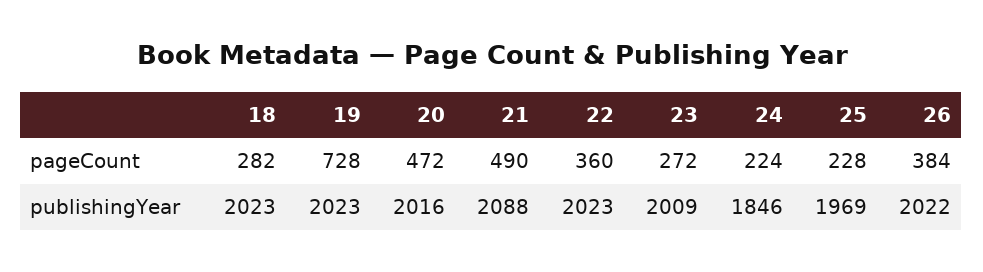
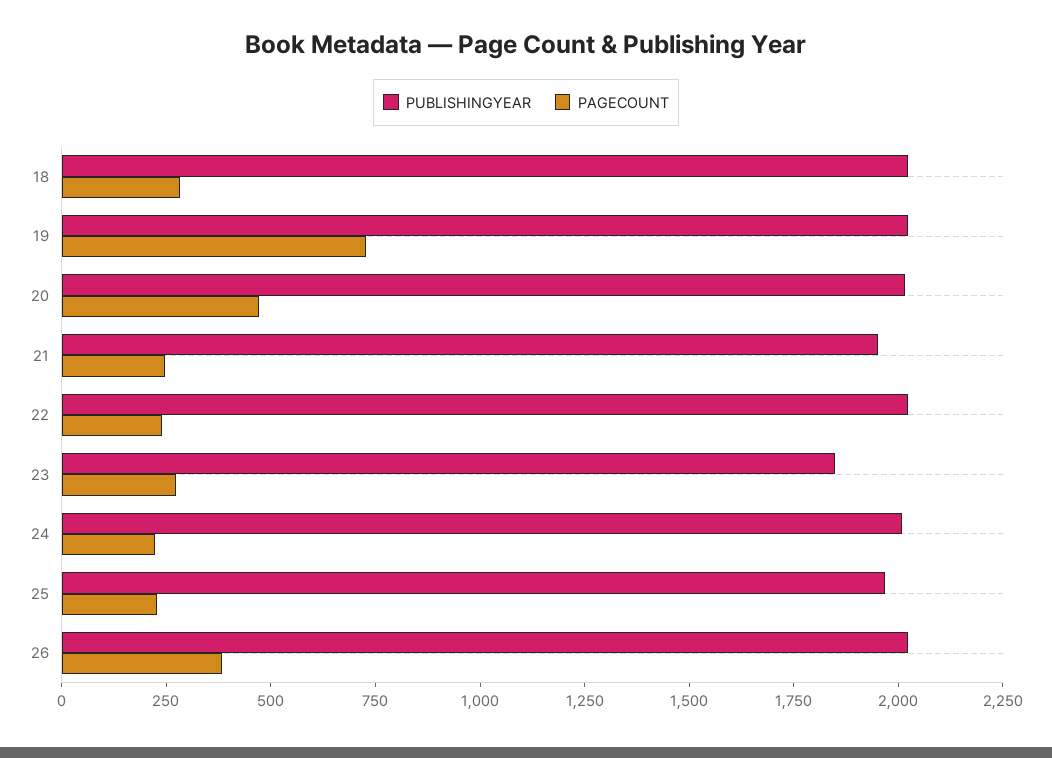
pageCount, 21: 490 -> 250
pageCount, 22: 360 -> 250
publishingYear, 21: 2088 -> 1950
publishingYear, 23: 2009 -> 1850
publishingYear, 24: 1846 -> 2000

